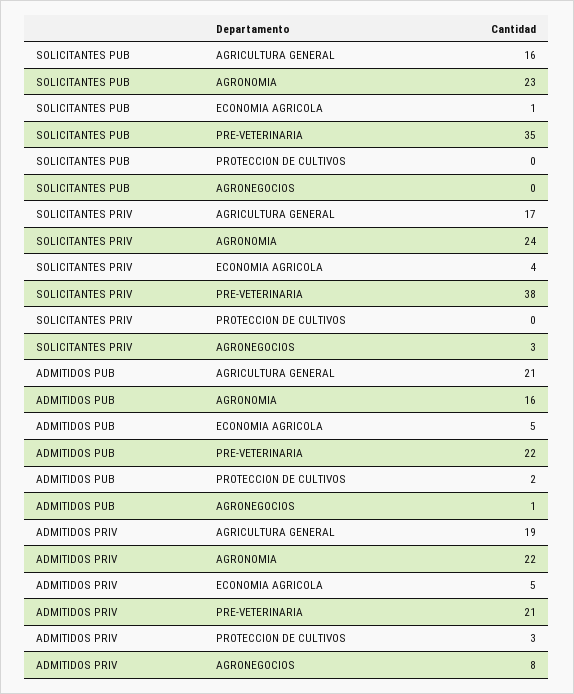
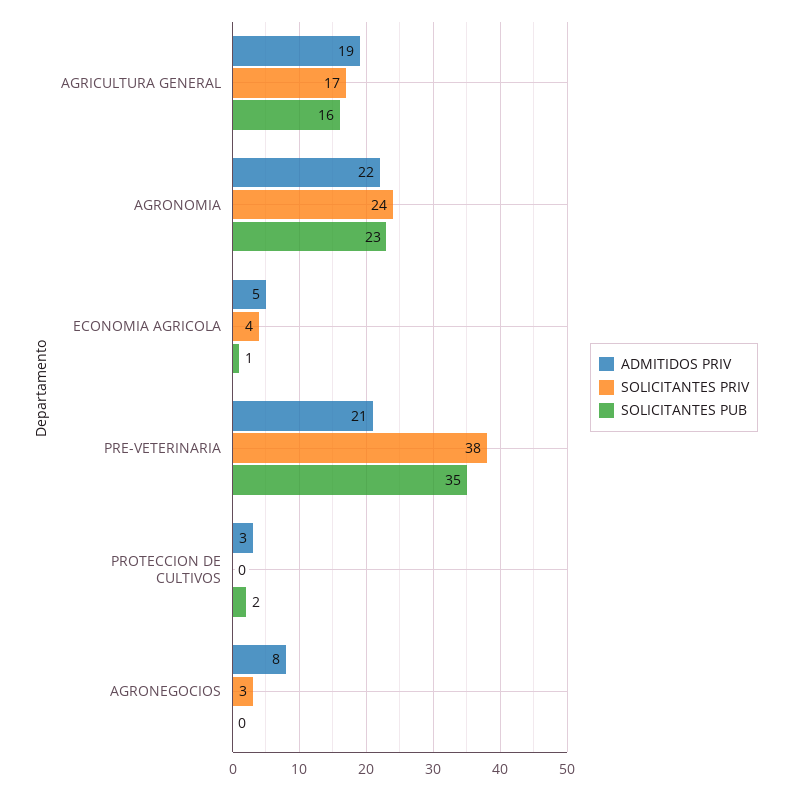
SOLICITANTES PUB, PROTECCION DE CULTIVOS: 0 -> 2
ADMITIDOS PUB, AGRICULTURA GENERAL: 21 -> none
ADMITIDOS PUB, AGRONOMIA: 16 -> none
ADMITIDOS PUB, ECONOMIA AGRICOLA: 5 -> none
ADMITIDOS PUB, PRE-VETERINARIA: 22 -> none
ADMITIDOS PUB, PROTECCION DE CULTIVOS: 2 -> none
ADMITIDOS PUB, AGRONEGOCIOS: 1 -> none

